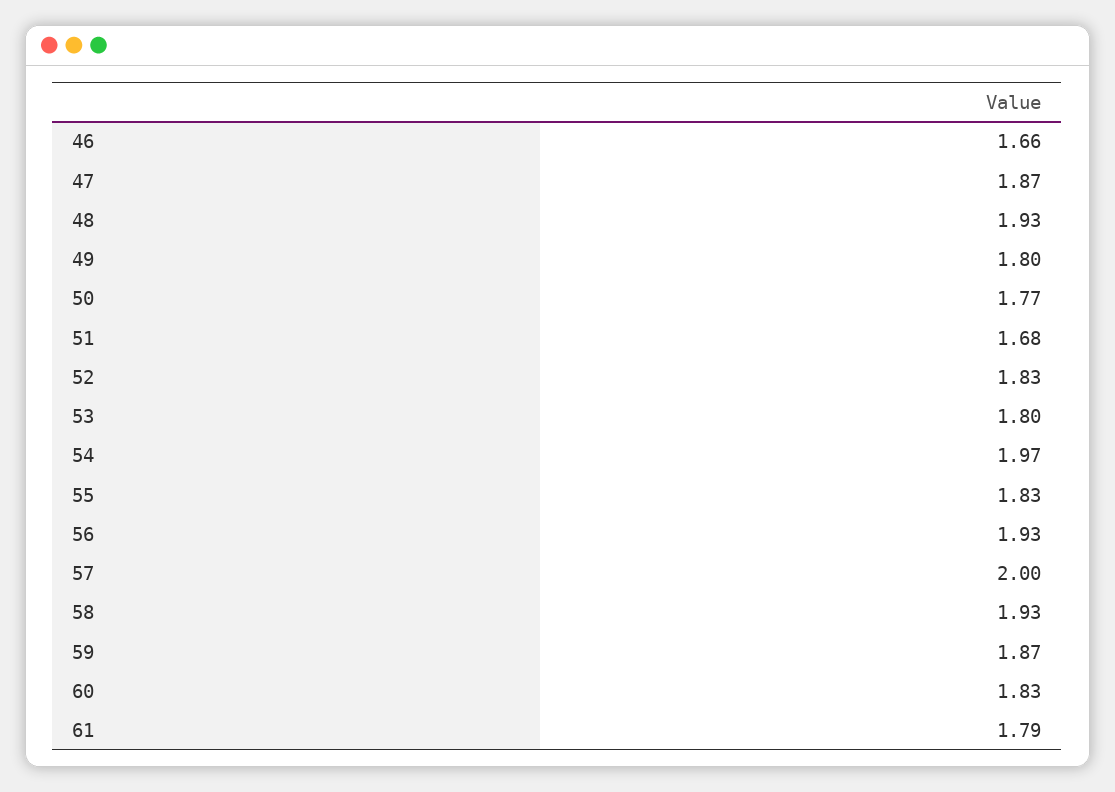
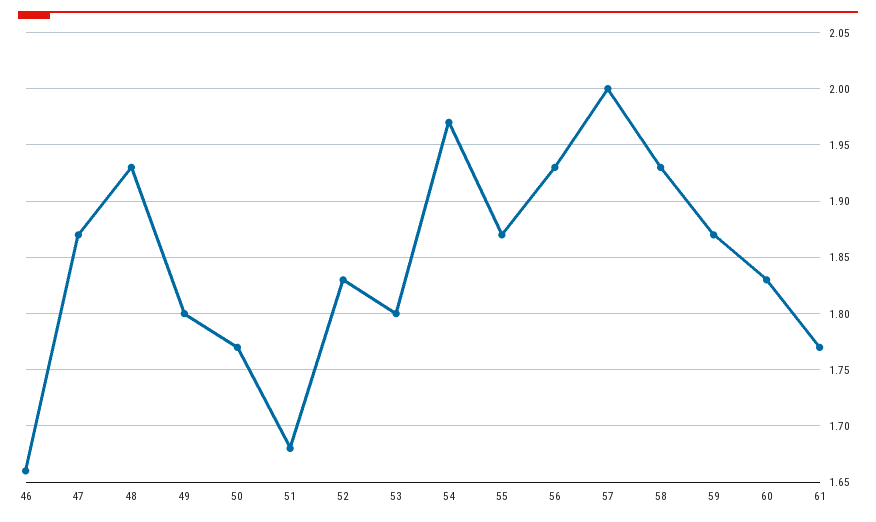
55: 1.83 -> 1.87
61: 1.79 -> 1.77

